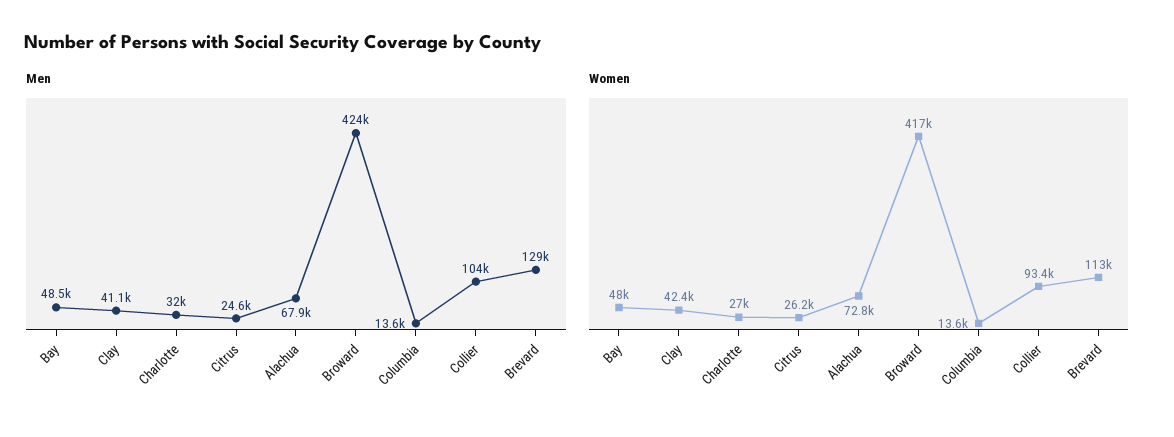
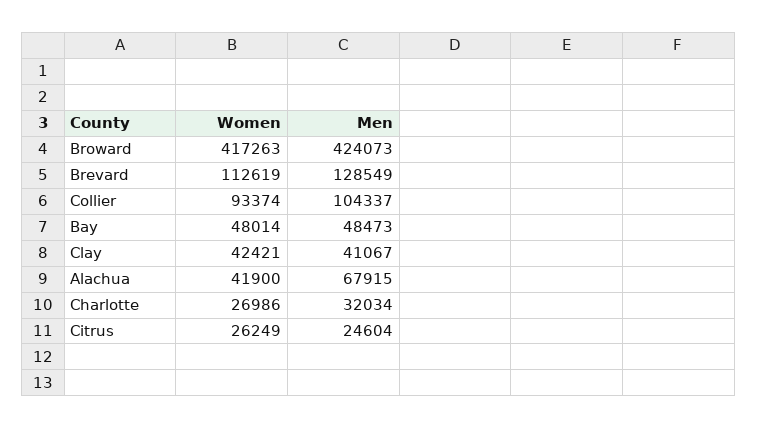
Men, Columbia: 13600 -> none
Women, Alachua: 72800 -> 41900
Women, Columbia: 13600 -> none

